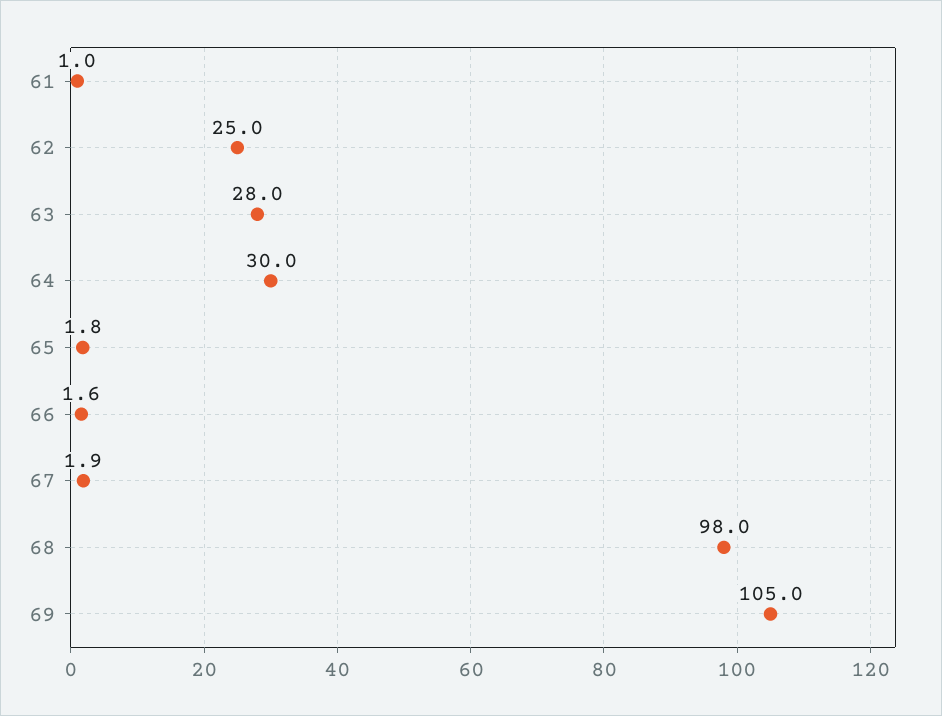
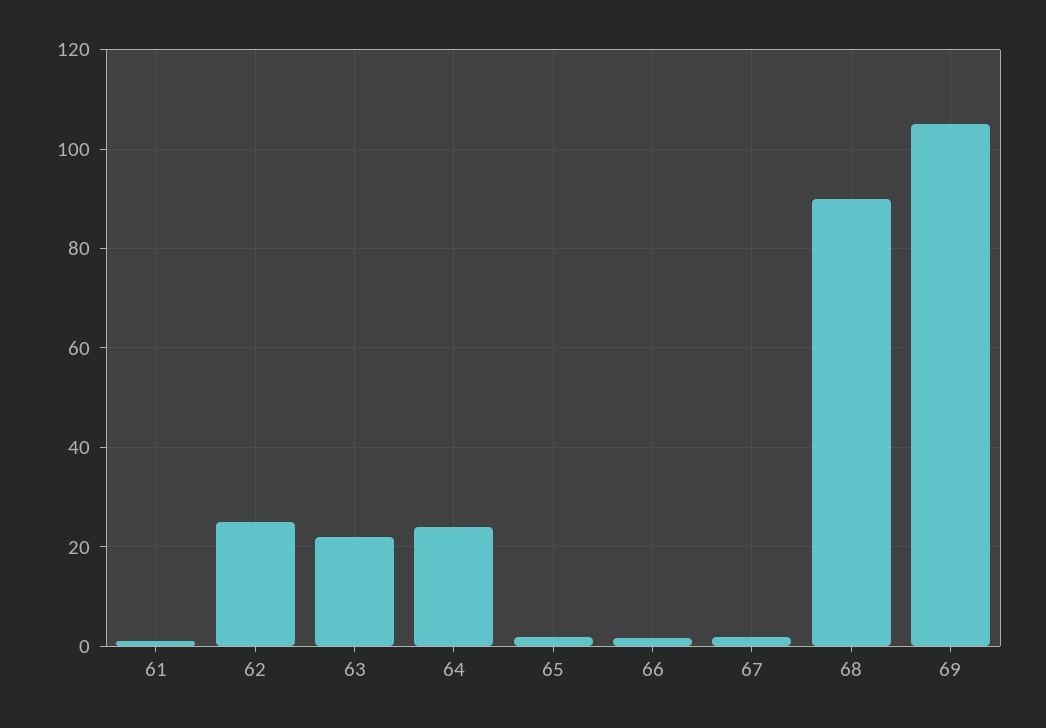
63: 28 -> 22
64: 30 -> 24
68: 98 -> 90

